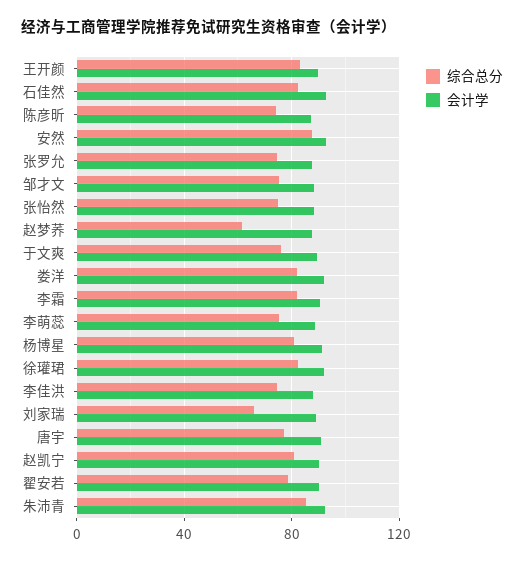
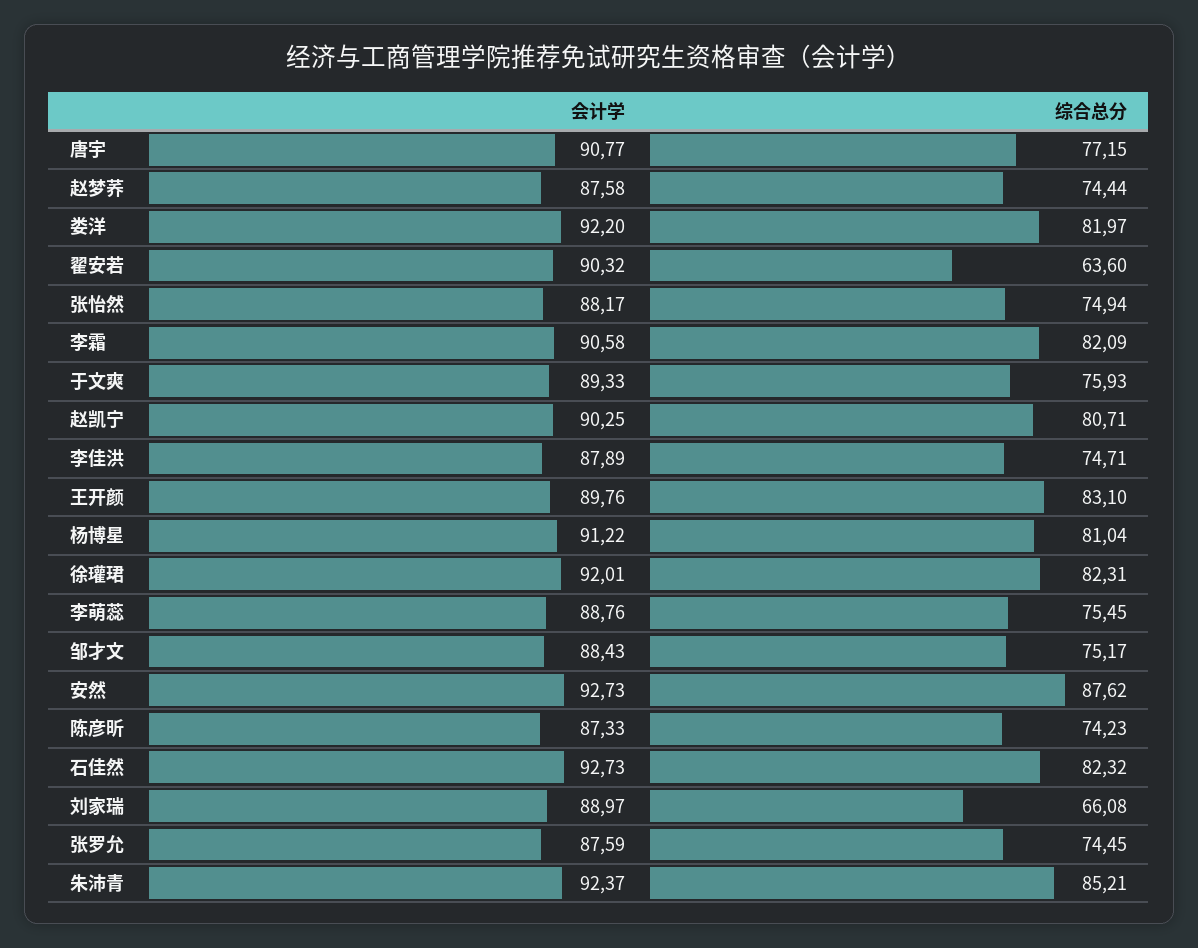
综合总分, 赵梦荞: 60 -> 74.44
综合总分, 翟安若: 80 -> 63.6

